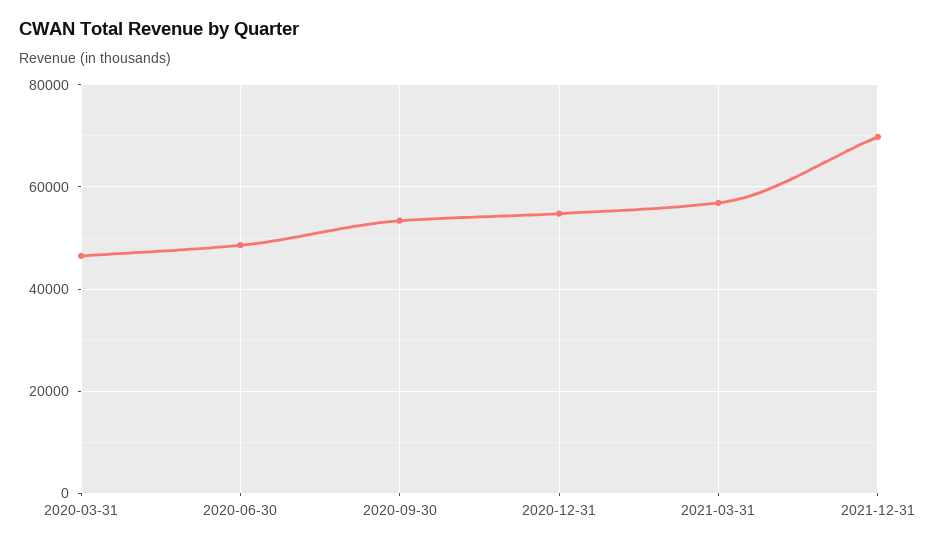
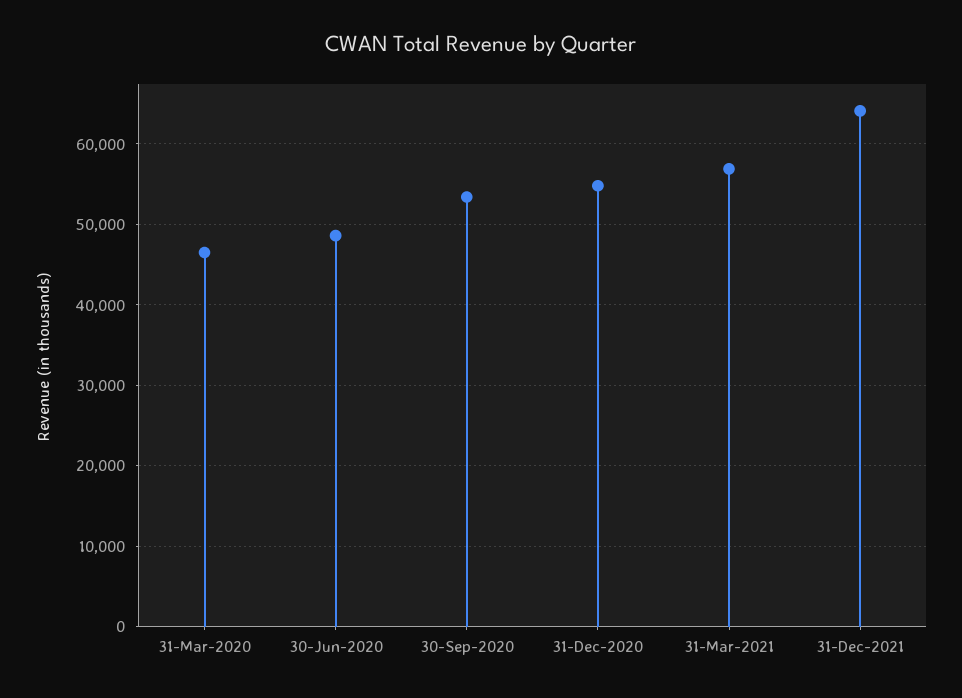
2021-12-31: 70000 -> 64000

